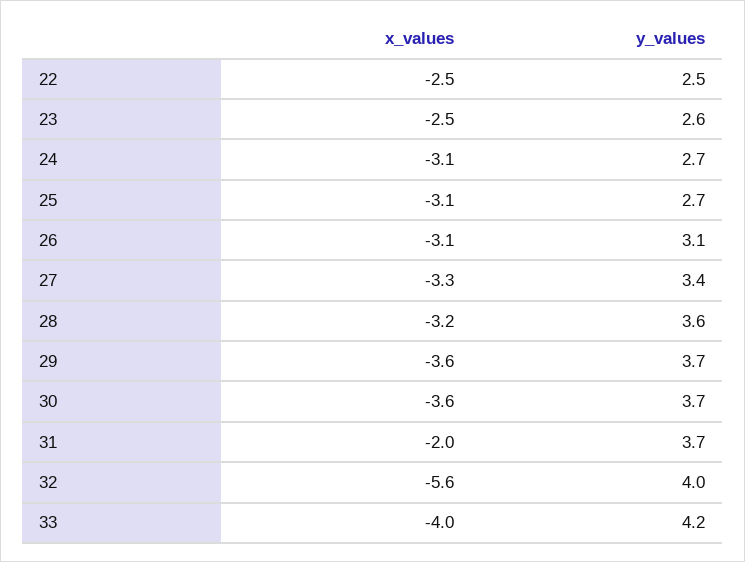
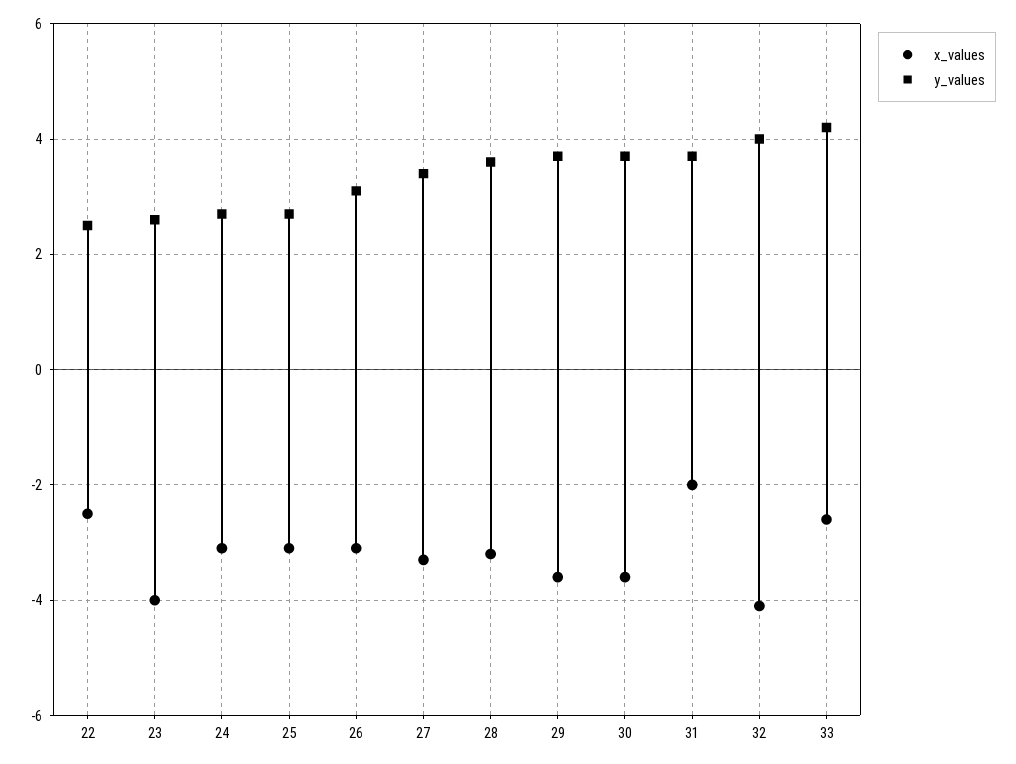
x_values, 23: -2.5 -> -4
x_values, 32: -5.6 -> -4
x_values, 33: -4 -> -2.5

